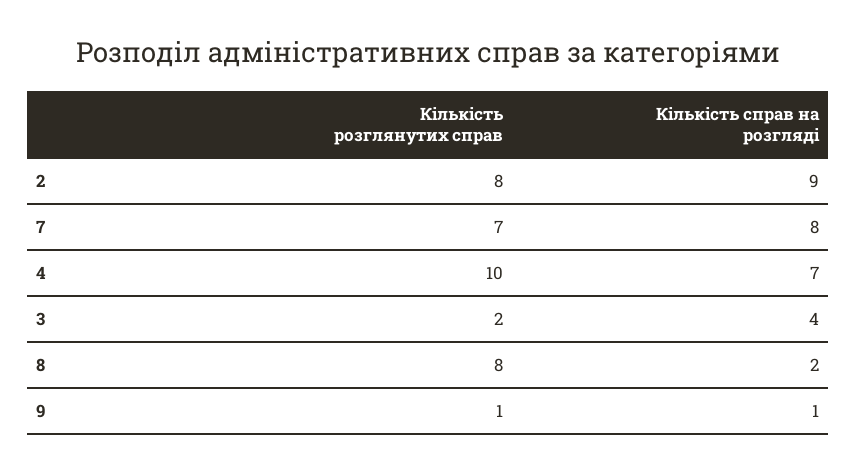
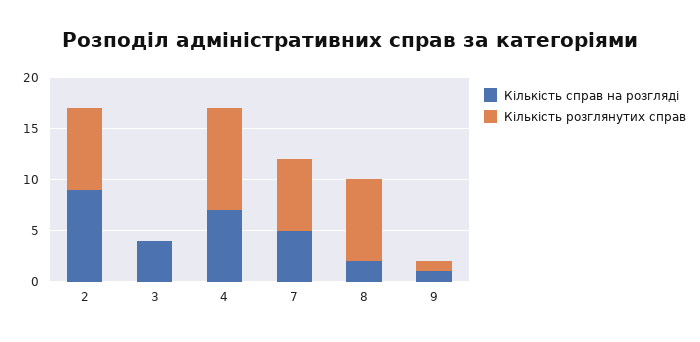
Кількість справ на розгляді, 7: 8 -> 5
Кількість розглянутих справ, 3: 2 -> 0

